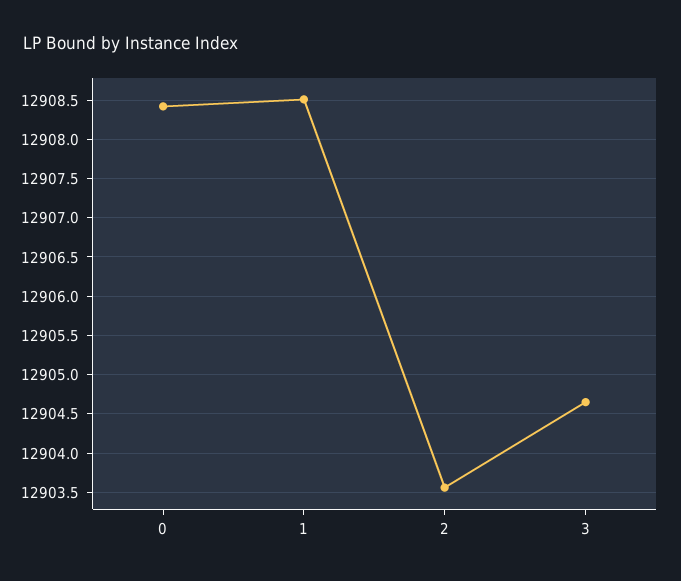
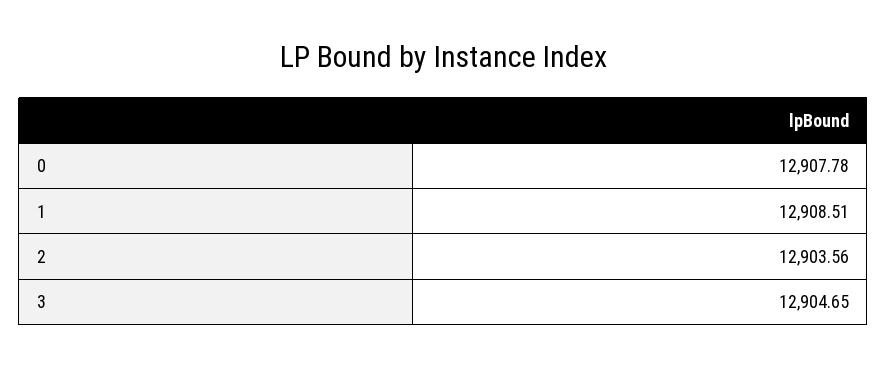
0: 12908.4 -> 12907.78

